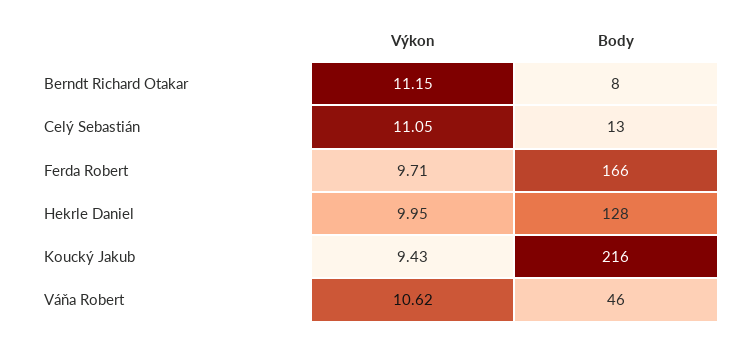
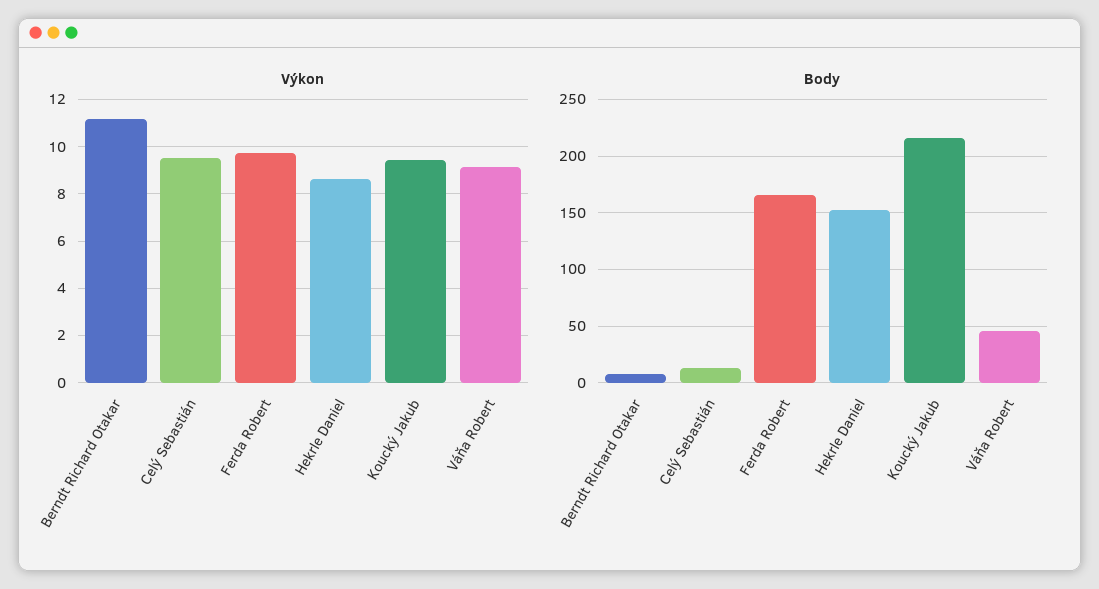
Výkon, Celý Sebastián: 11.05 -> 9.5
Výkon, Hekrle Daniel: 9.95 -> 8.5
Body, Hekrle Daniel: 128 -> 150
Výkon, Váňa Robert: 10.62 -> 9

